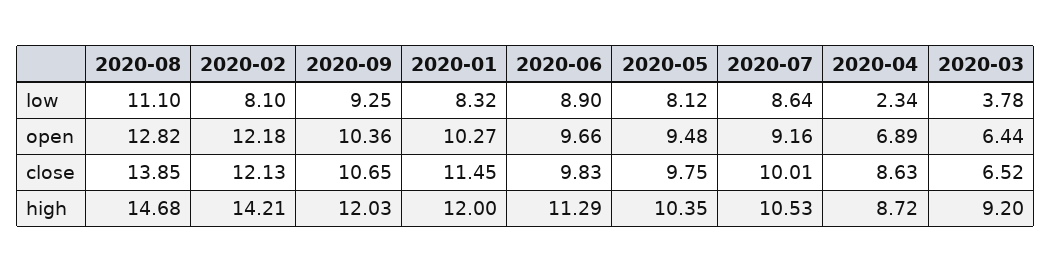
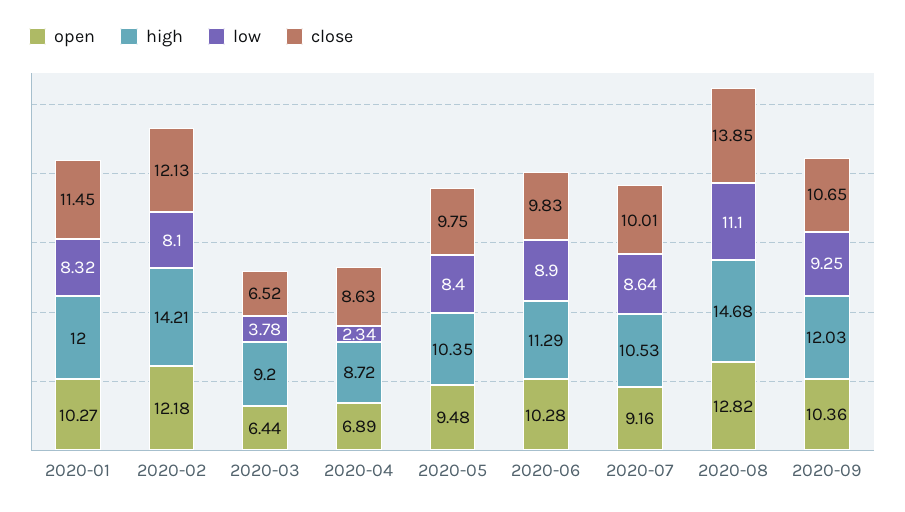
low, 2020-05: 8.12 -> 8.4
open, 2020-06: 9.66 -> 10.28

